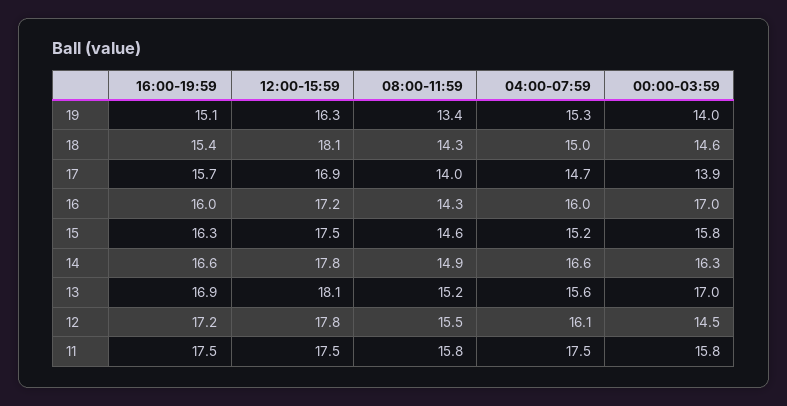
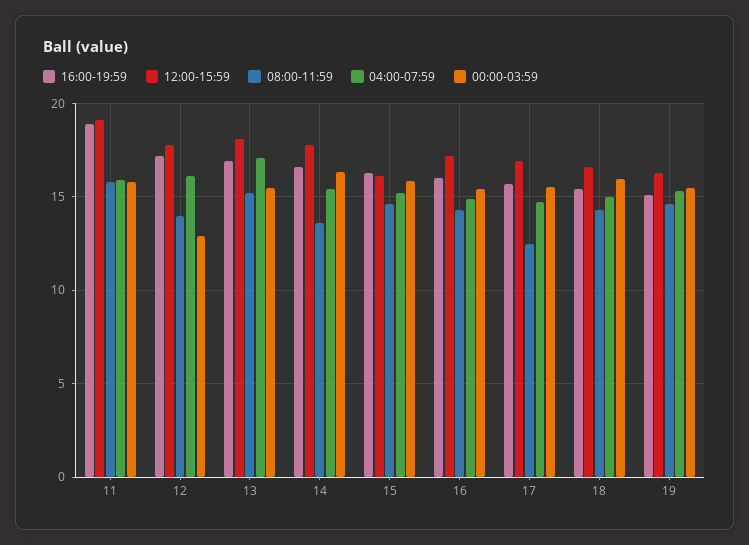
08:00-11:59, 19: 13.4 -> 14.5
00:00-03:59, 19: 14 -> 15.5
12:00-15:59, 18: 18.1 -> 16.5
00:00-03:59, 18: 14.6 -> 16
08:00-11:59, 17: 14 -> 12.5
00:00-03:59, 17: 13.9 -> 15.5
04:00-07:59, 16: 16 -> 15
00:00-03:59, 16: 17 -> 15.5
12:00-15:59, 15: 17.5 -> 16
08:00-11:59, 14: 14.9 -> 13.5
04:00-07:59, 14: 16.6 -> 15.5
04:00-07:59, 13: 15.6 -> 17
00:00-03:59, 13: 17 -> 15.5
08:00-11:59, 12: 15.5 -> 14
00:00-03:59, 12: 14.5 -> 13
16:00-19:59, 11: 17.5 -> 19
12:00-15:59, 11: 17.5 -> 19
04:00-07:59, 11: 17.5 -> 16

